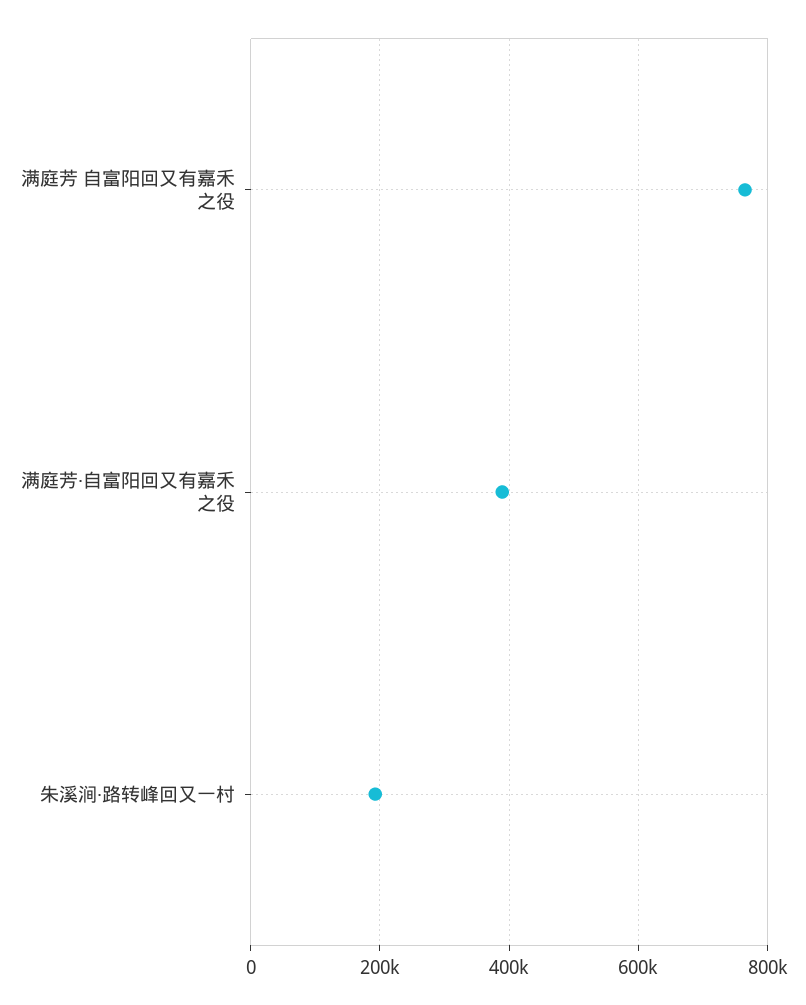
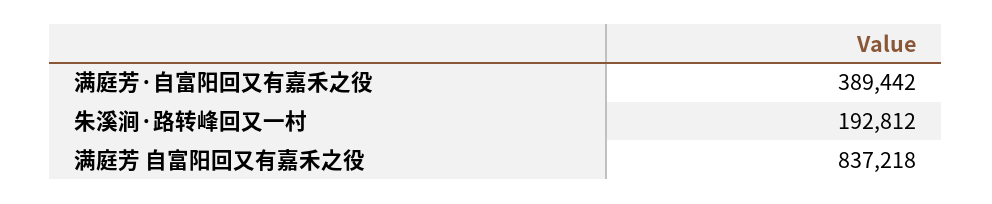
满庭芳 自富阳回又有嘉禾之役: 760000 -> 837218

